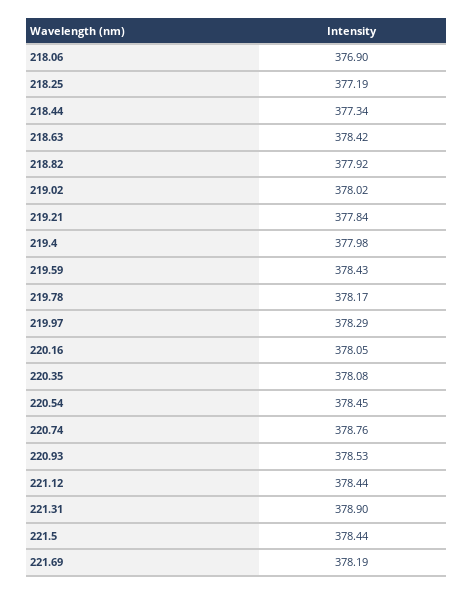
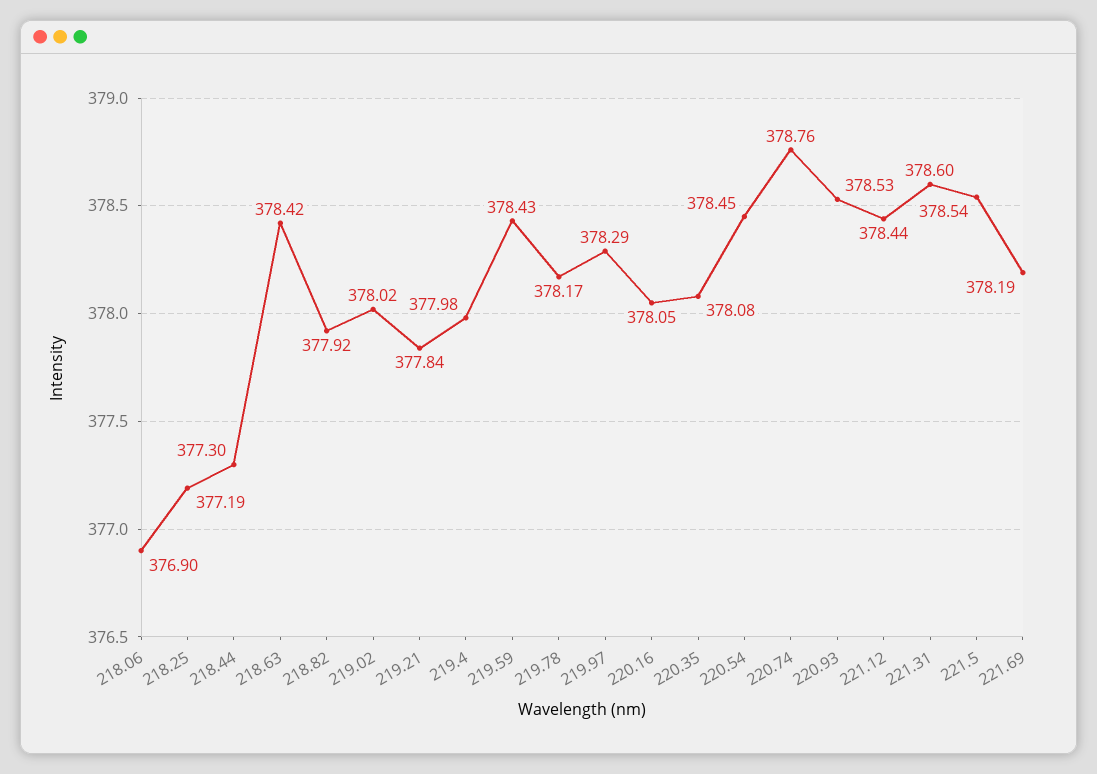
218.44: 377.34 -> 377.3
221.31: 378.9 -> 378.6
221.5: 378.44 -> 378.54

